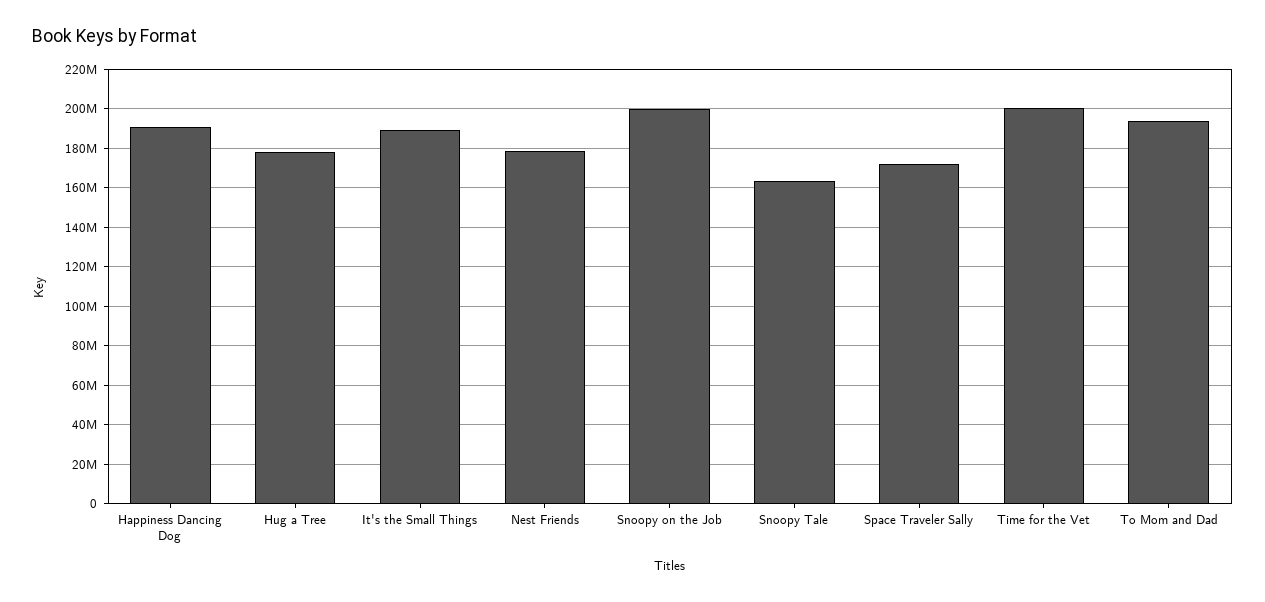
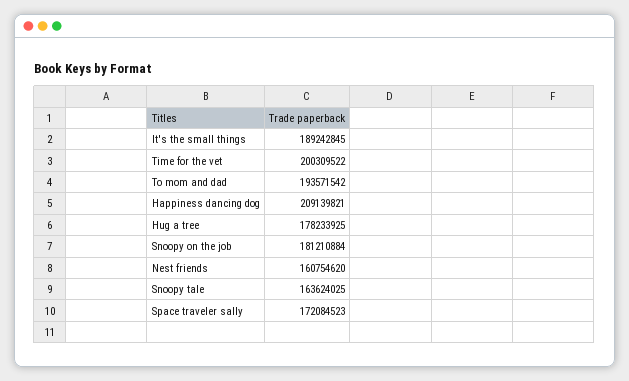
Happiness Dancing Dog: 190000000 -> 209139821
Nest Friends: 180000000 -> 160754620
Snoopy on the Job: 200000000 -> 181210884

